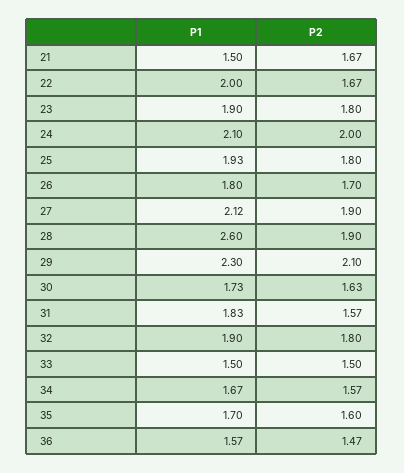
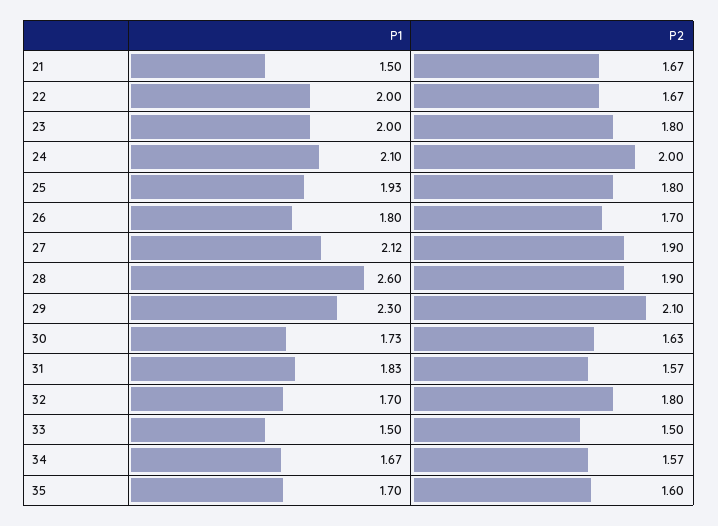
P1, 23: 1.9 -> 2
P1, 32: 1.9 -> 1.7
P1, 36: 1.57 -> none
P2, 36: 1.47 -> none

